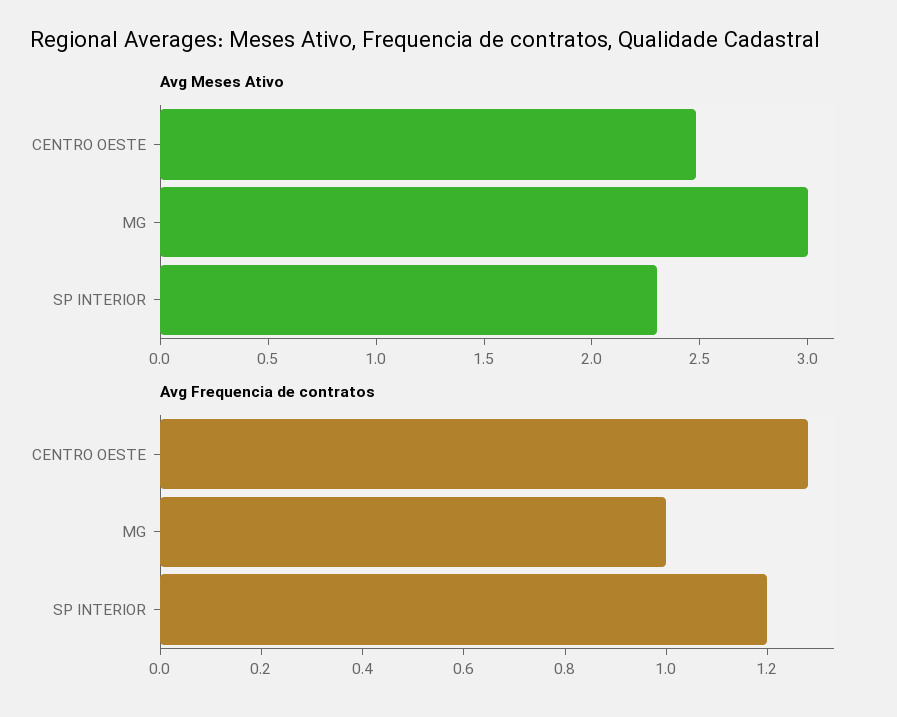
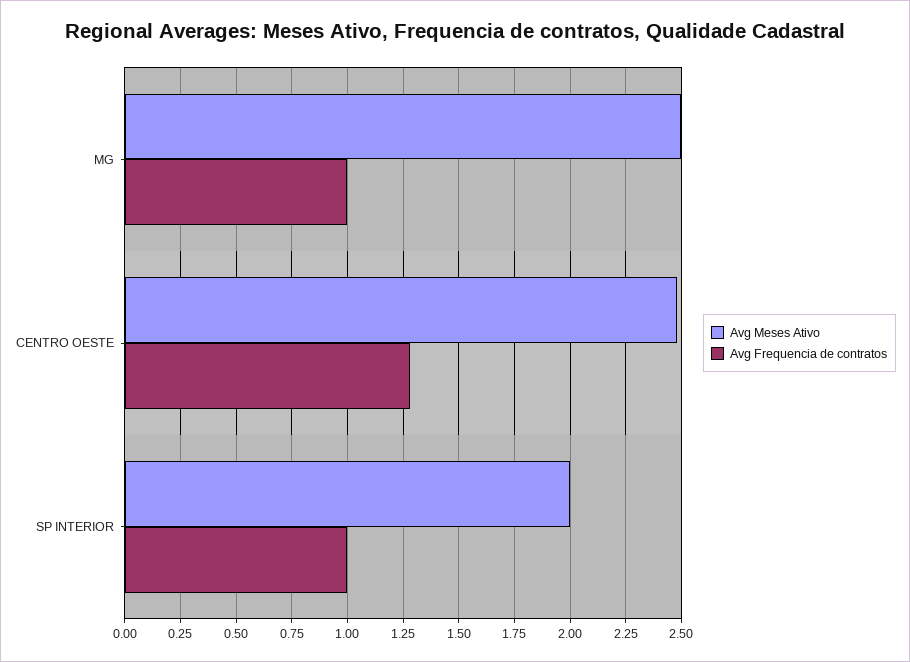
Avg Meses Ativo, MG: 3 -> 2.5
Avg Meses Ativo, SP INTERIOR: 2.3 -> 2
Avg Frequencia de contratos, SP INTERIOR: 1.2 -> 1

